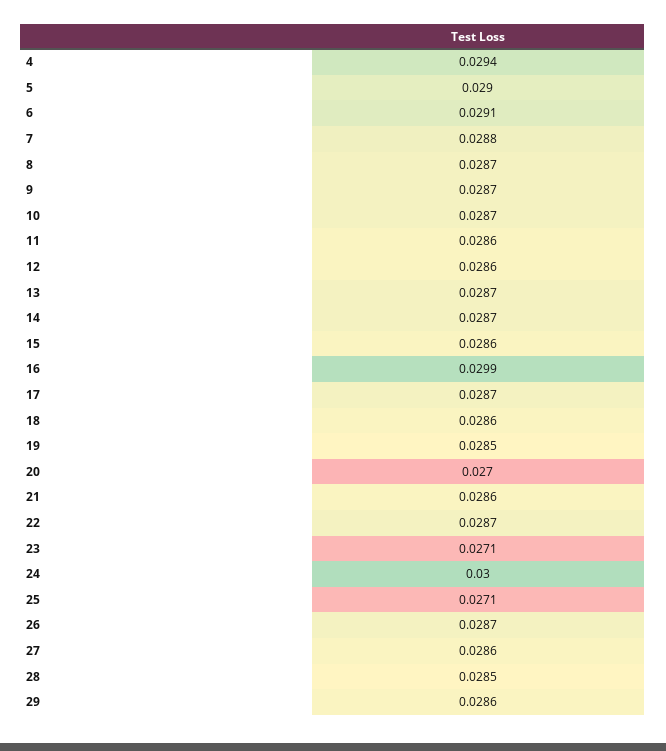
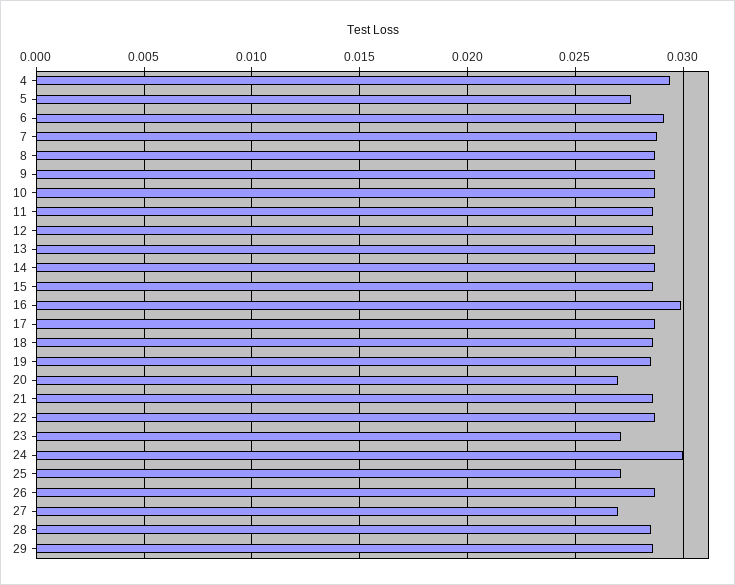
5: 0.029 -> 0.0275
27: 0.0286 -> 0.027

